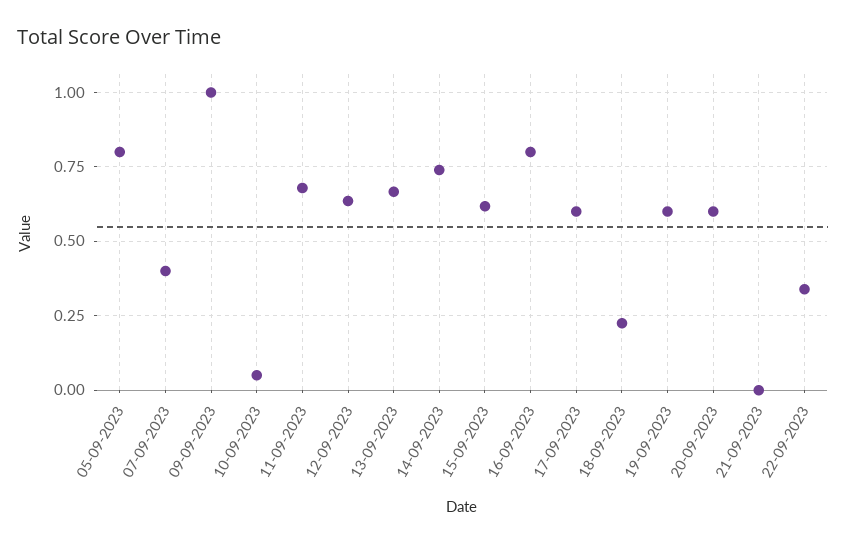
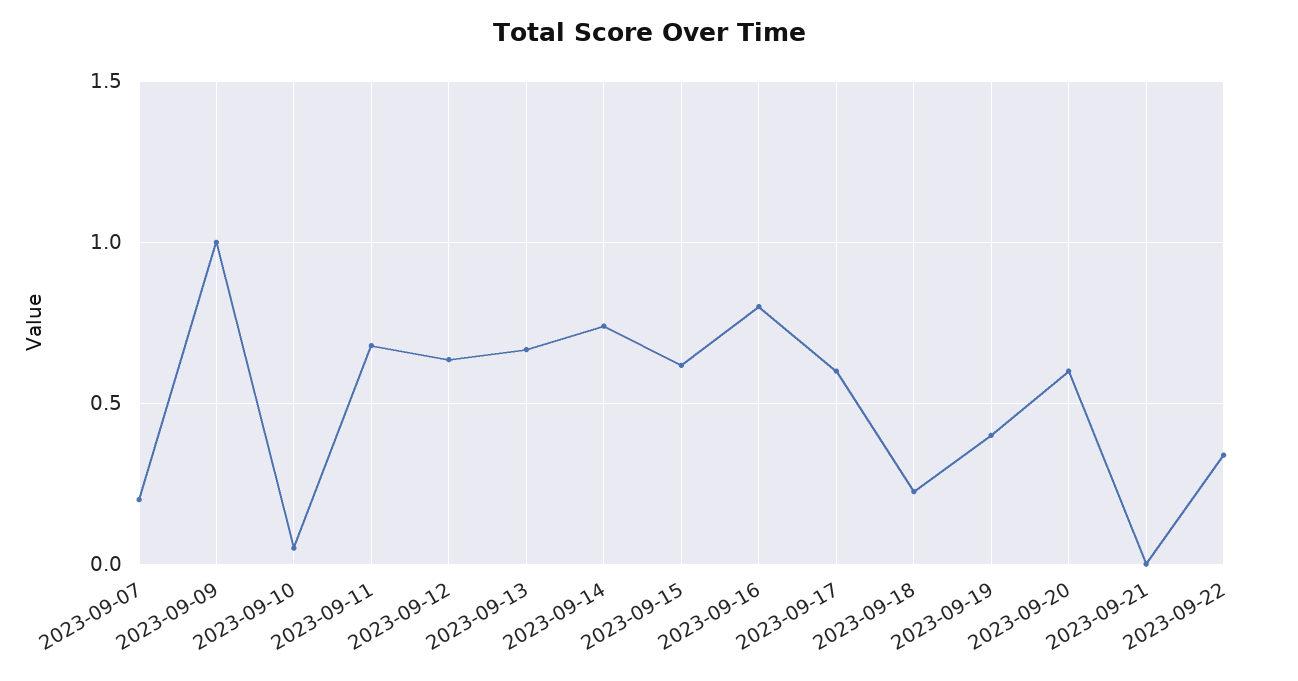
05-09-2023: 0.8 -> none
07-09-2023: 0.4 -> 0.2
19-09-2023: 0.6 -> 0.4

